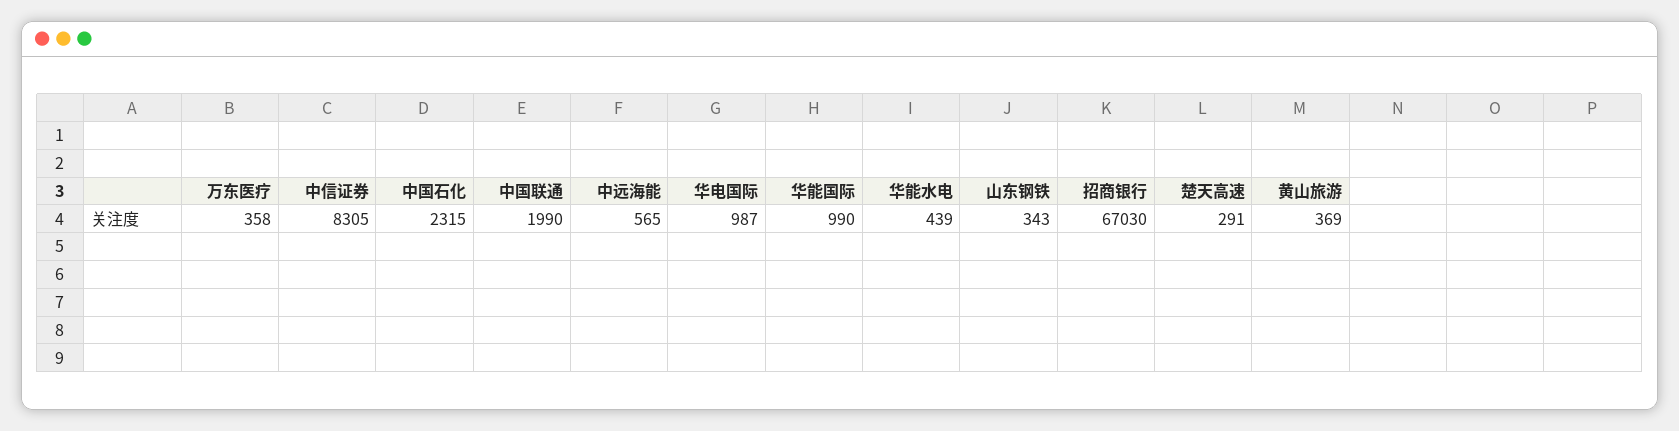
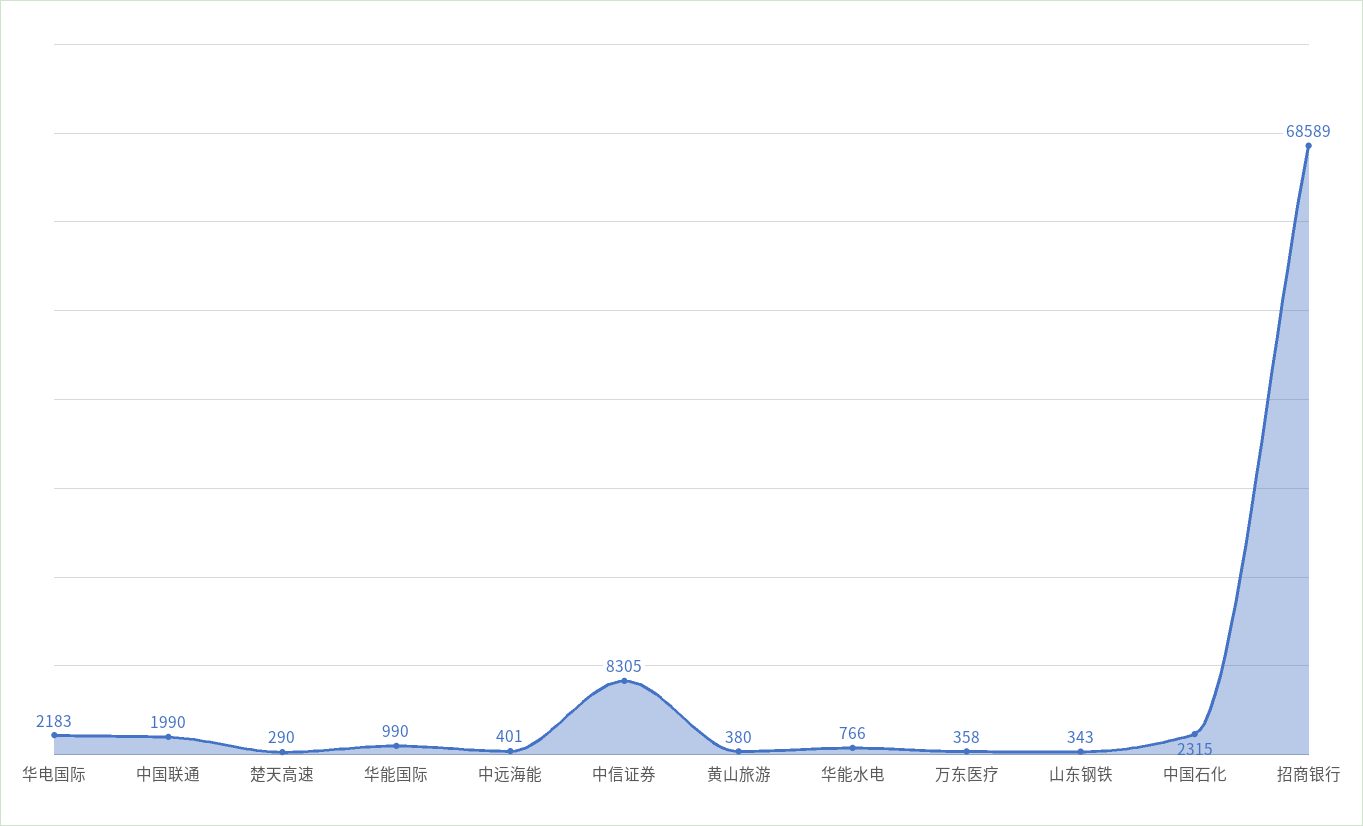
中远海能: 565 -> 401
华电国际: 987 -> 2183
华能水电: 439 -> 766
招商银行: 67030 -> 68589
楚天高速: 291 -> 290
黄山旅游: 369 -> 380

